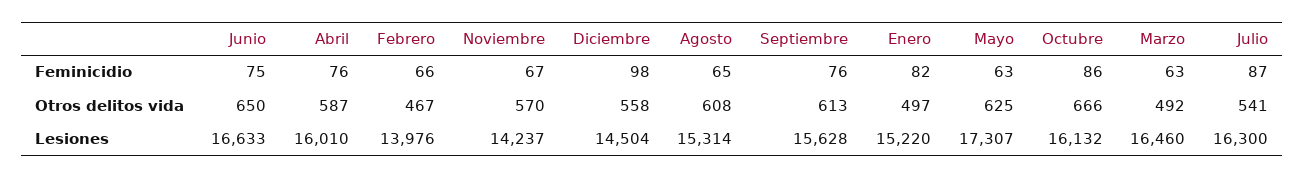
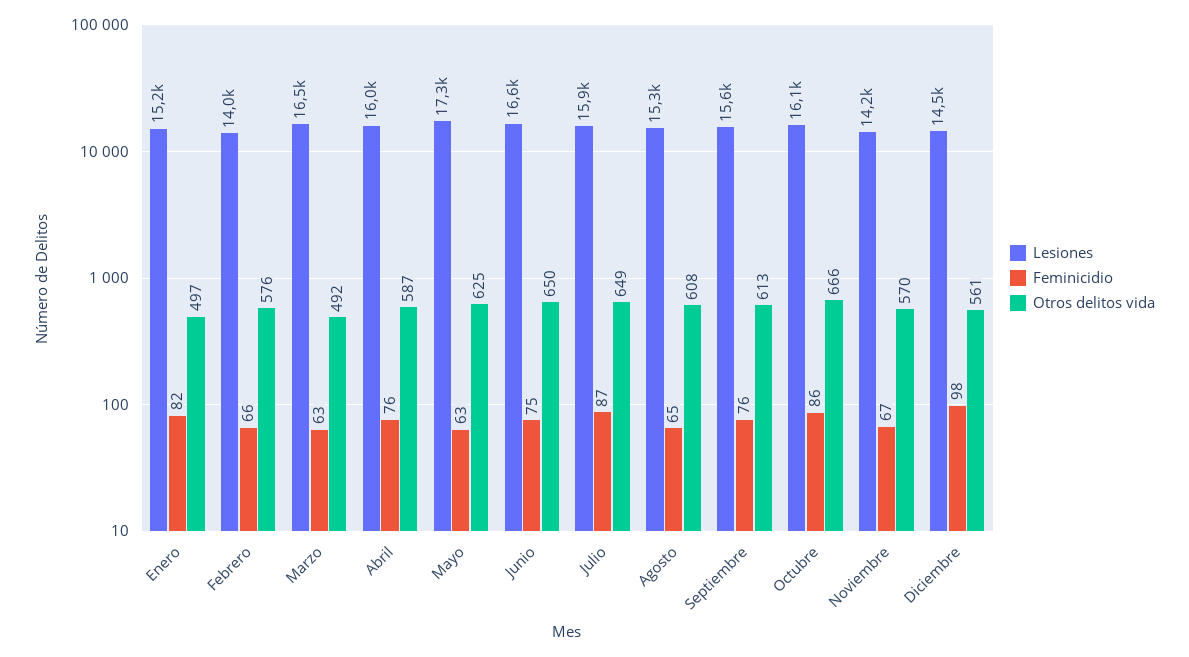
Otros delitos vida, Febrero: 467 -> 576
Otros delitos vida, Diciembre: 558 -> 561
Otros delitos vida, Julio: 541 -> 649
Lesiones, Julio: 16300 -> 15900

